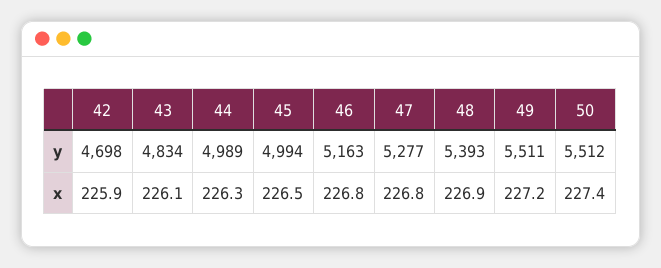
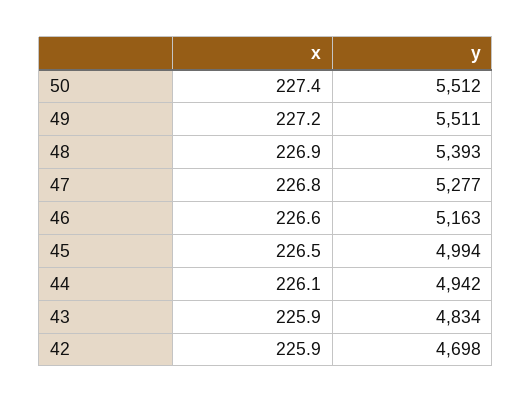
44, y: 4989 -> 4942
43, x: 226.1 -> 225.9
44, x: 226.3 -> 226.1
46, x: 226.8 -> 226.6

